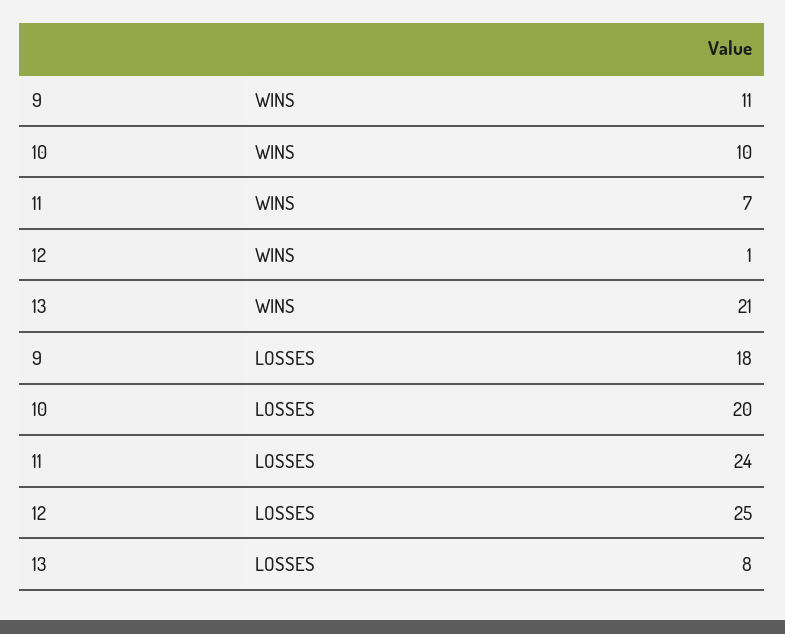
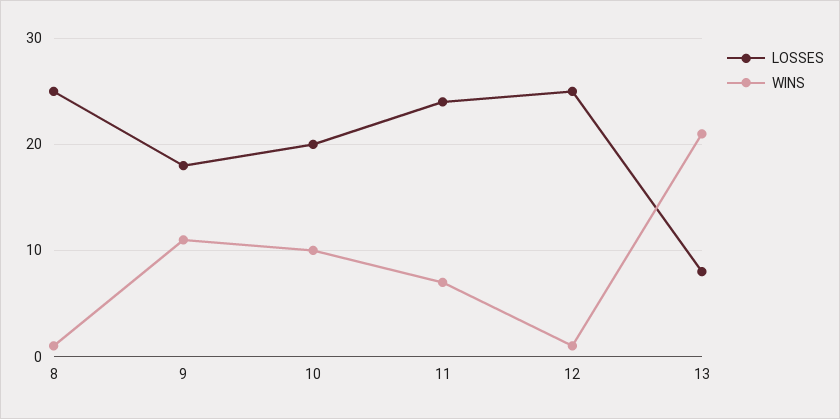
LOSSES, 8: none -> 25
WINS, 8: none -> 1

